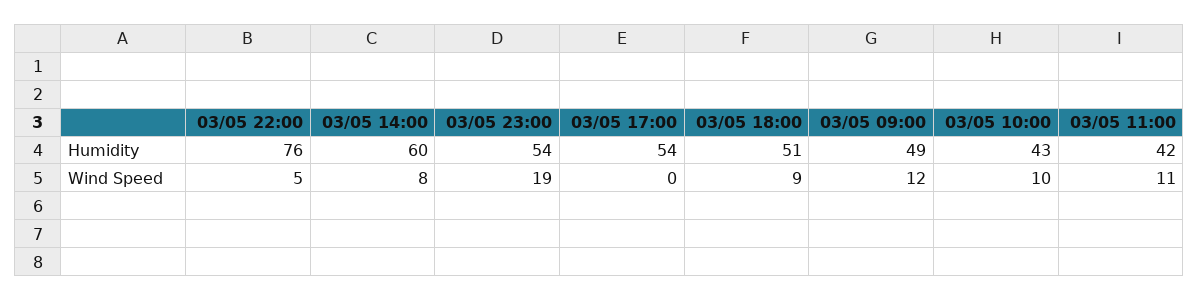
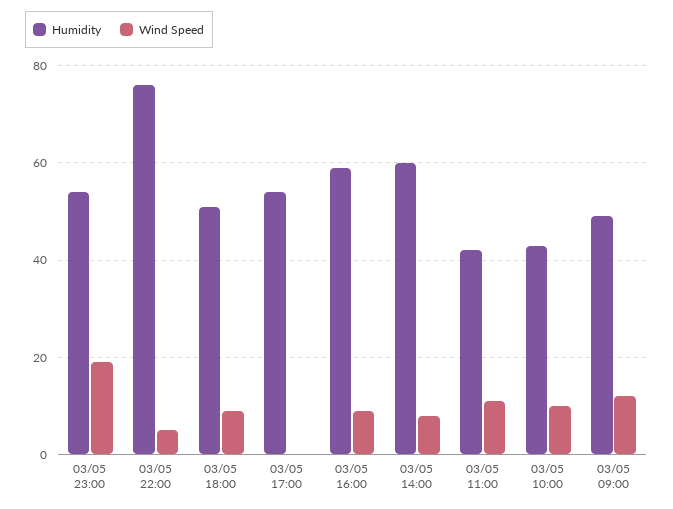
Humidity, 03/05 16:00: none -> 60
Wind Speed, 03/05 16:00: none -> 10

